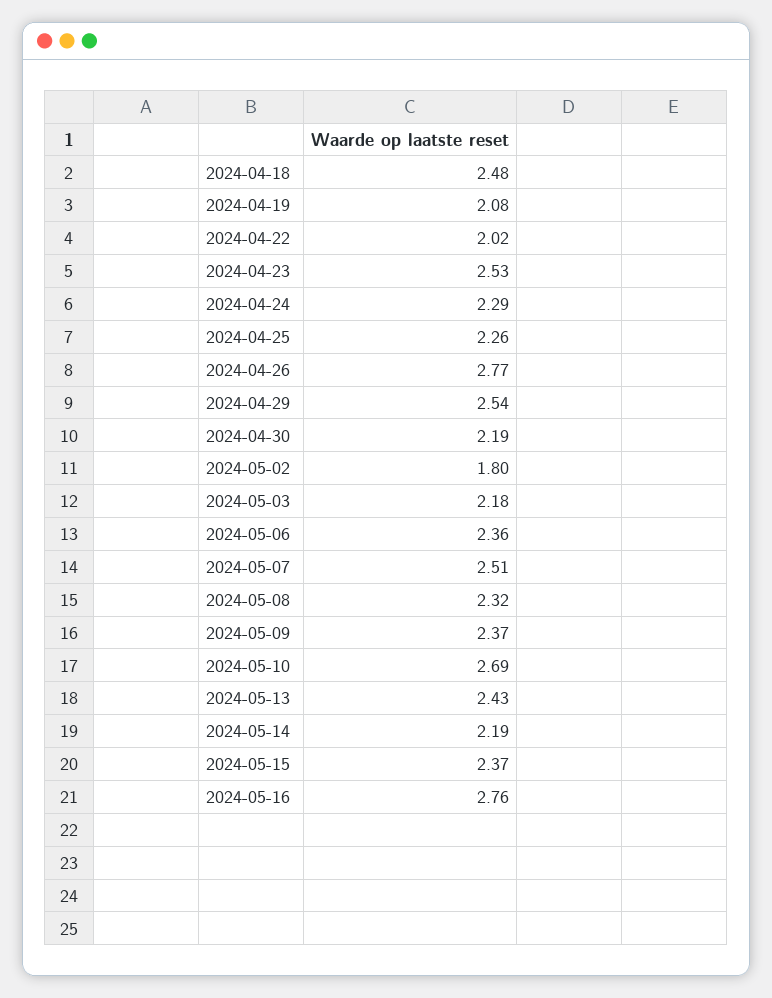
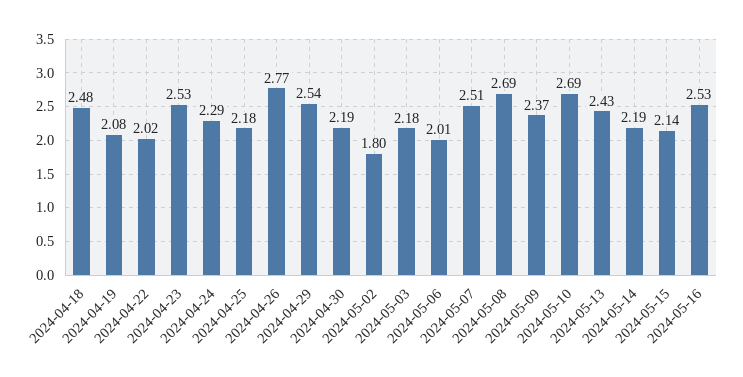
2024-04-25: 2.26 -> 2.18
2024-05-06: 2.36 -> 2.01
2024-05-08: 2.32 -> 2.69
2024-05-15: 2.37 -> 2.14
2024-05-16: 2.76 -> 2.53

